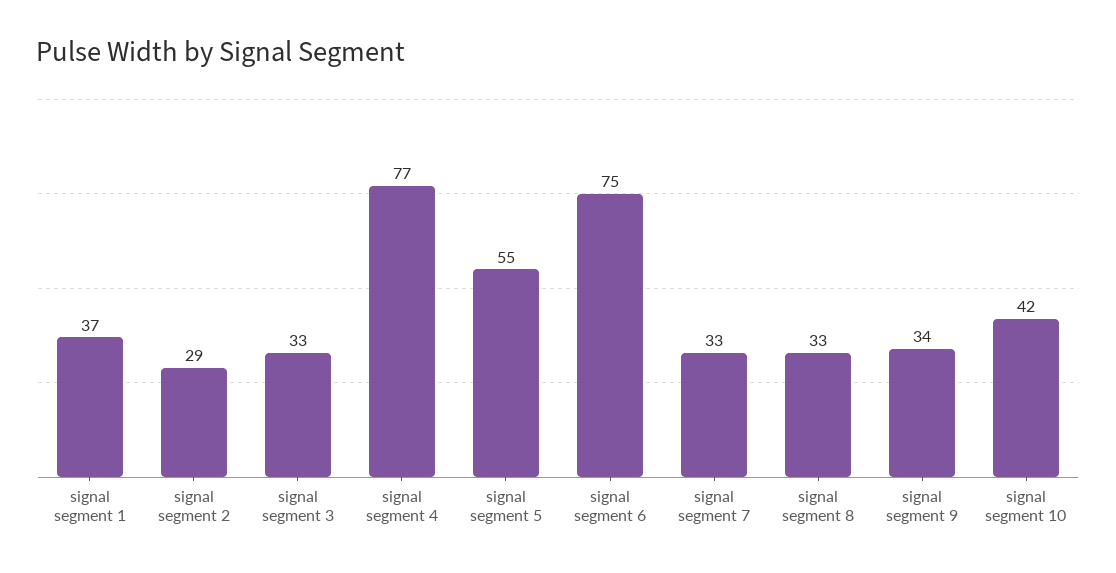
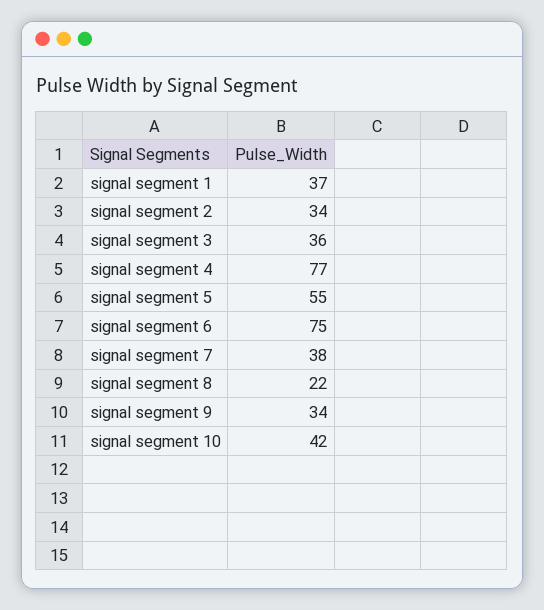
signal segment 2: 29 -> 34
signal segment 3: 33 -> 36
signal segment 7: 33 -> 38
signal segment 8: 33 -> 22

